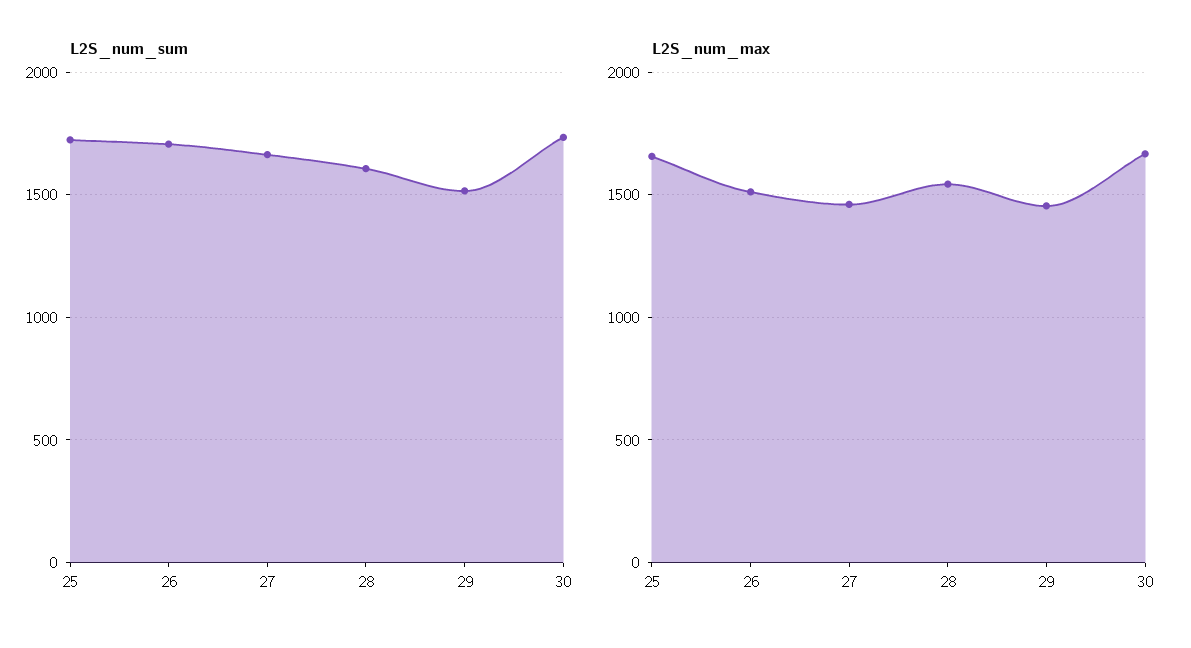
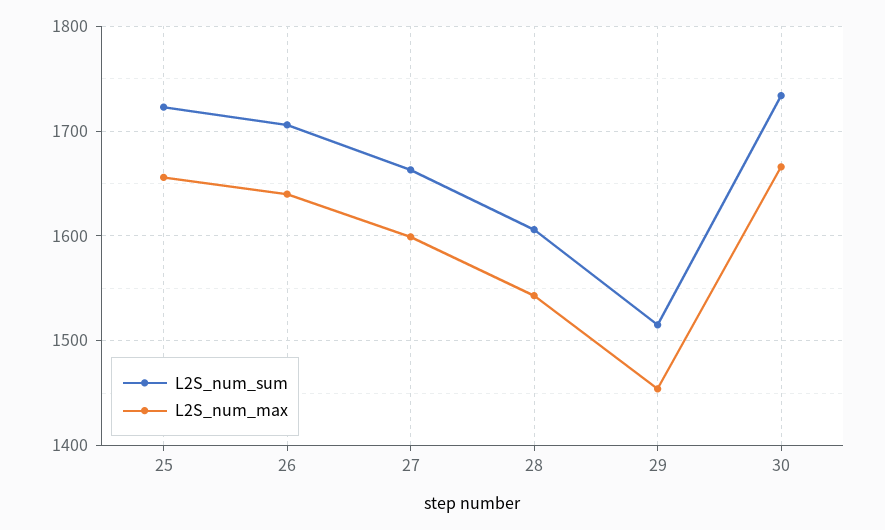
L2S_num_max, 26: 1500 -> 1640
L2S_num_max, 27: 1450 -> 1600

